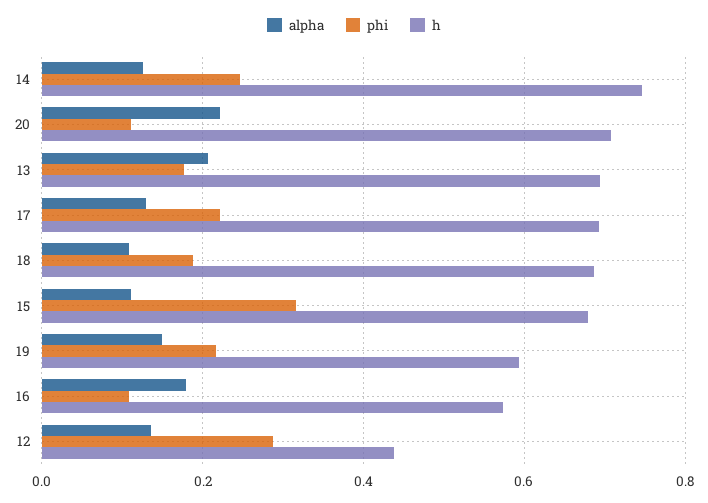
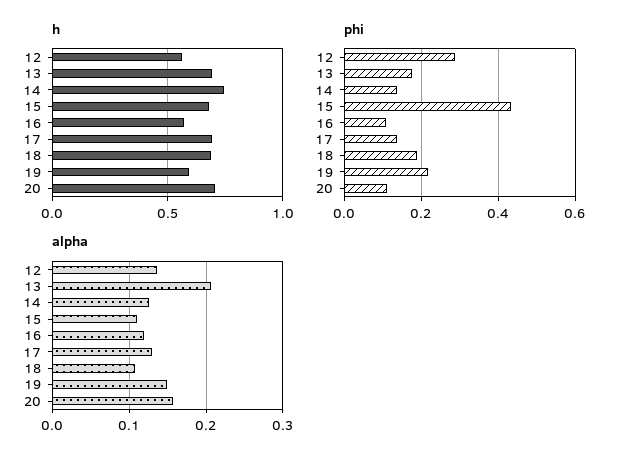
phi, 14: 0.24 -> 0.14
alpha, 20: 0.22 -> 0.16
phi, 17: 0.22 -> 0.14
phi, 15: 0.32 -> 0.44
alpha, 16: 0.18 -> 0.12
h, 12: 0.44 -> 0.55

